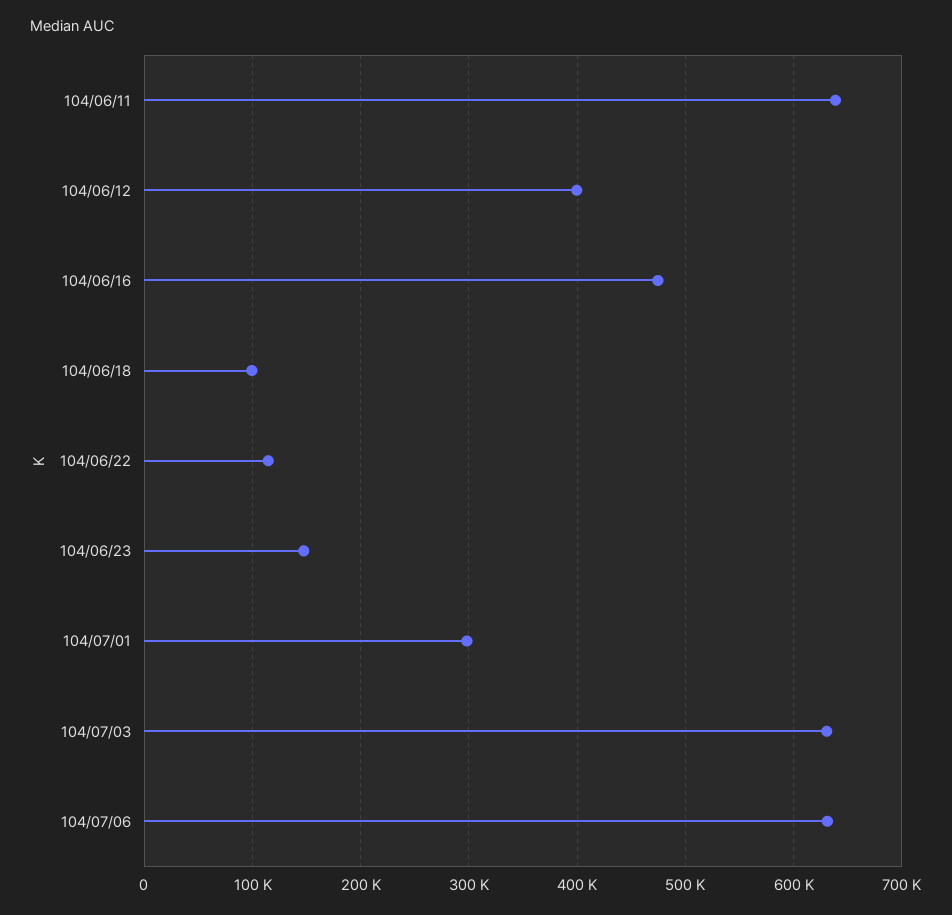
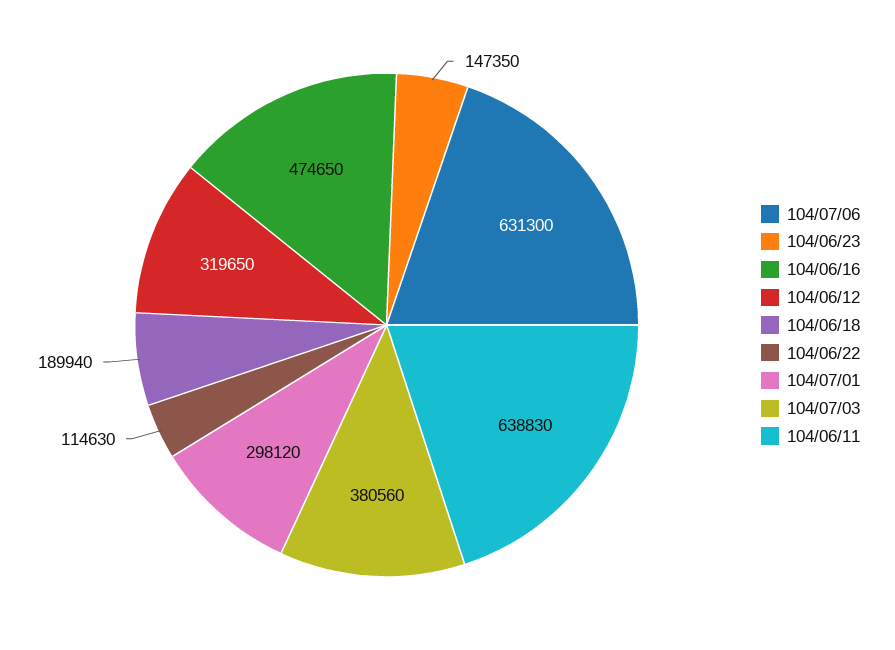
104/06/12: 400000 -> 319650
104/06/18: 100000 -> 189940
104/07/03: 630000 -> 380560

